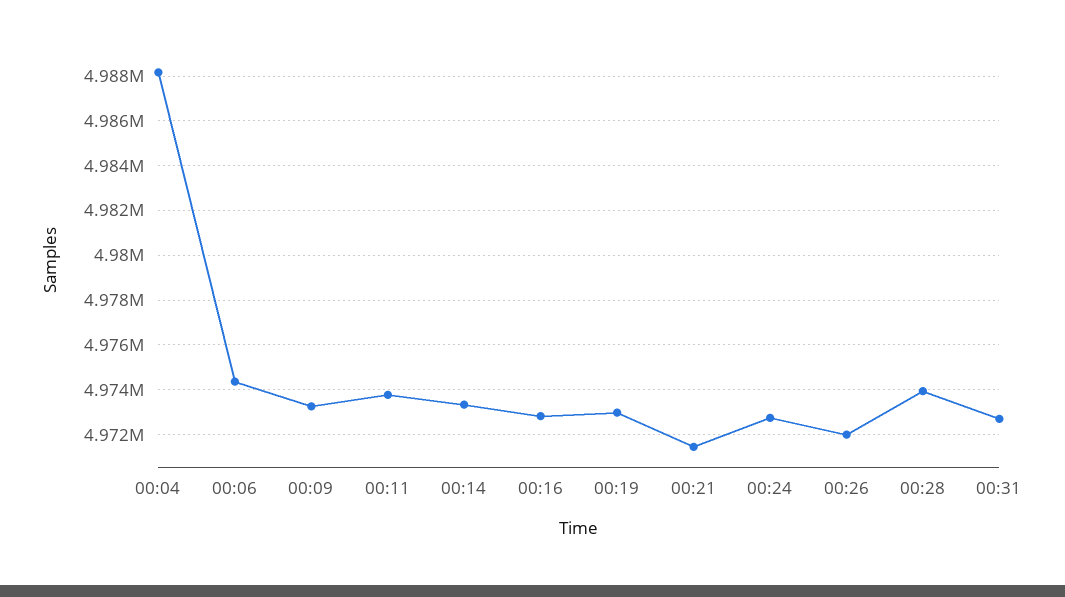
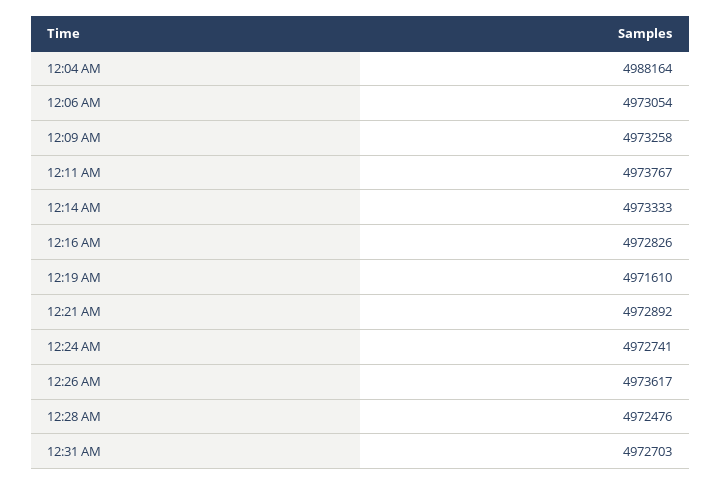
00:06: 4974500 -> 4973054
00:19: 4973000 -> 4971610
00:21: 4971500 -> 4972892
00:26: 4972000 -> 4973617
00:28: 4974000 -> 4972476

